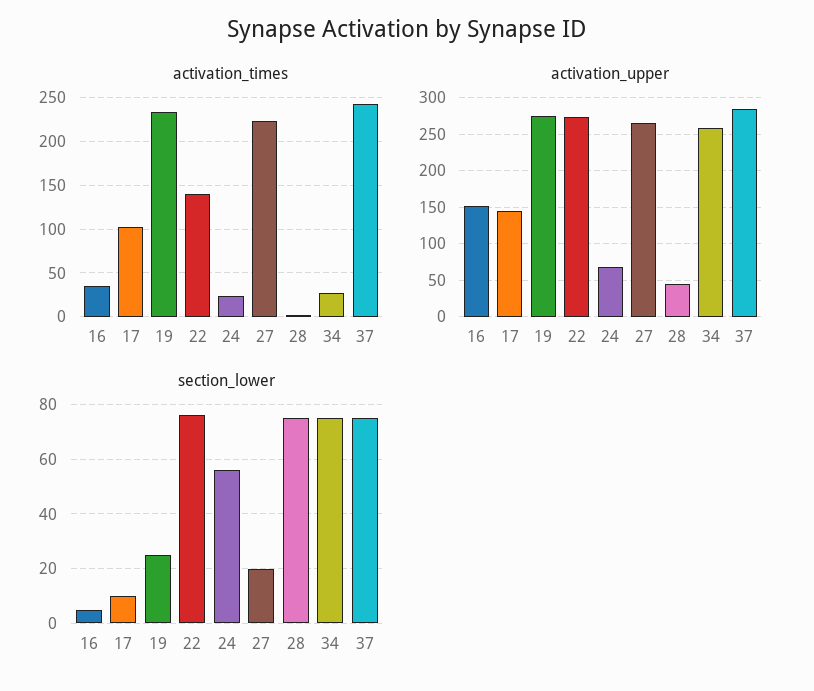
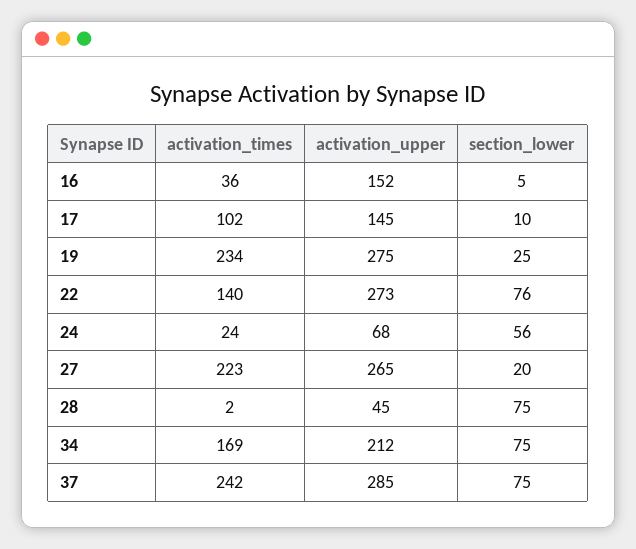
activation_times, 34: 30 -> 169
activation_upper, 34: 260 -> 212

